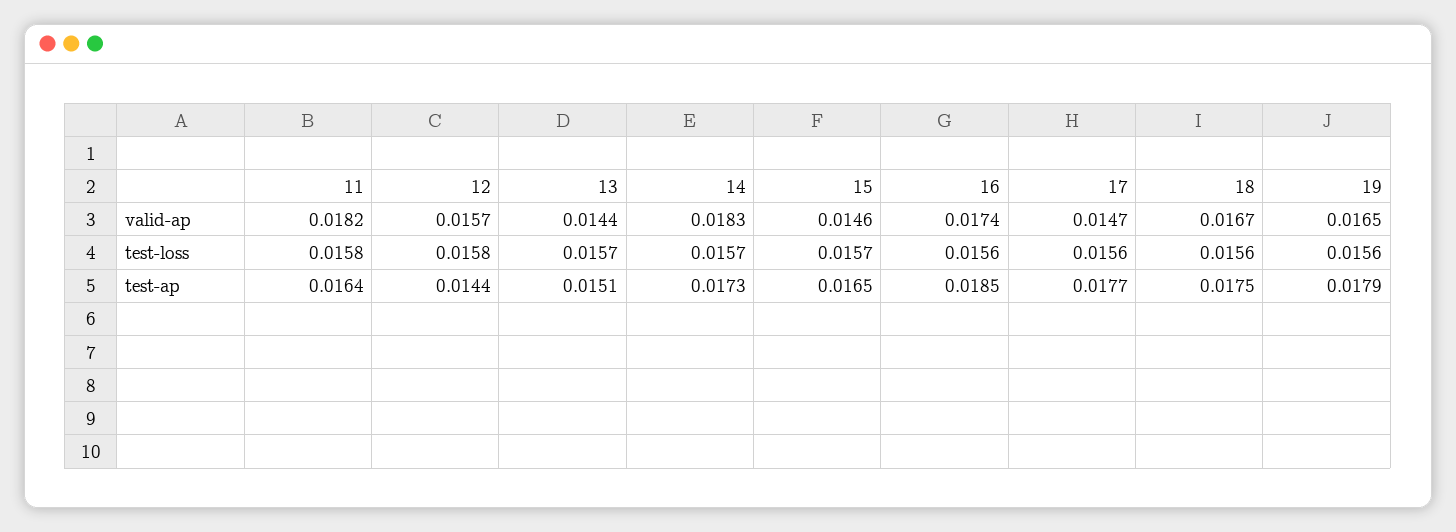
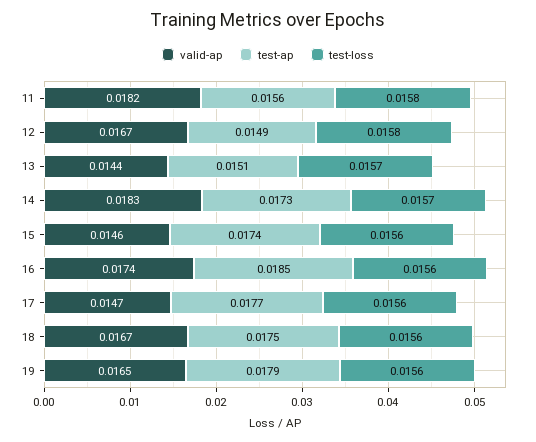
valid-ap, 12: 0.0157 -> 0.0167
test-loss, 15: 0.0157 -> 0.0156
test-ap, 11: 0.0164 -> 0.0156
test-ap, 12: 0.0144 -> 0.0149
test-ap, 15: 0.0165 -> 0.0174

